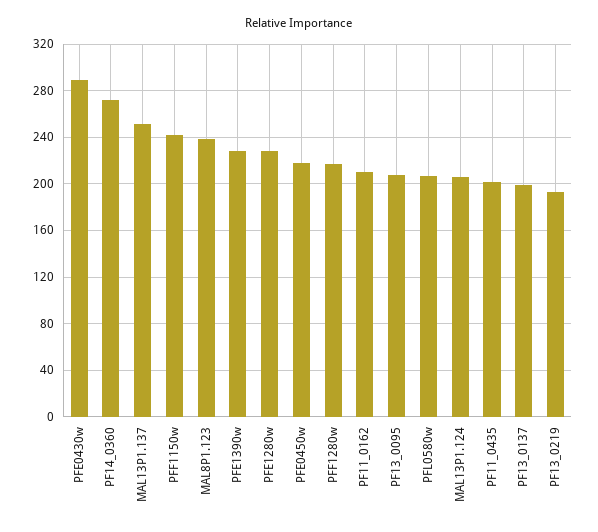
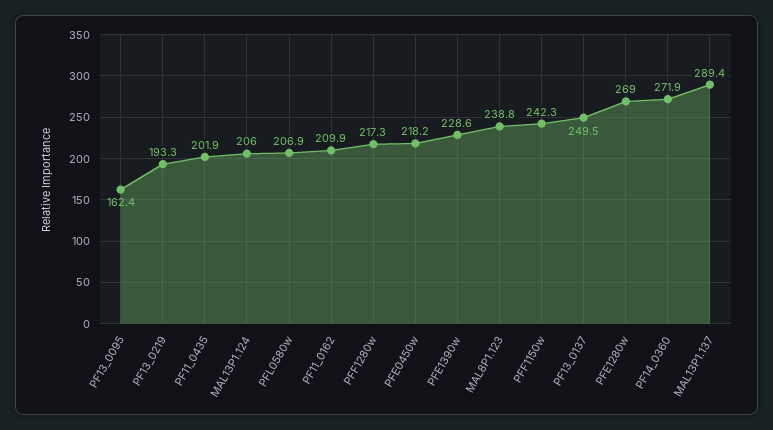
PFE0430w: 290 -> none
MAL13P1.137: 250 -> 289.4
PFE1280w: 230 -> 269
PF13_0095: 210 -> 162.4
PF13_0137: 200 -> 249.5

